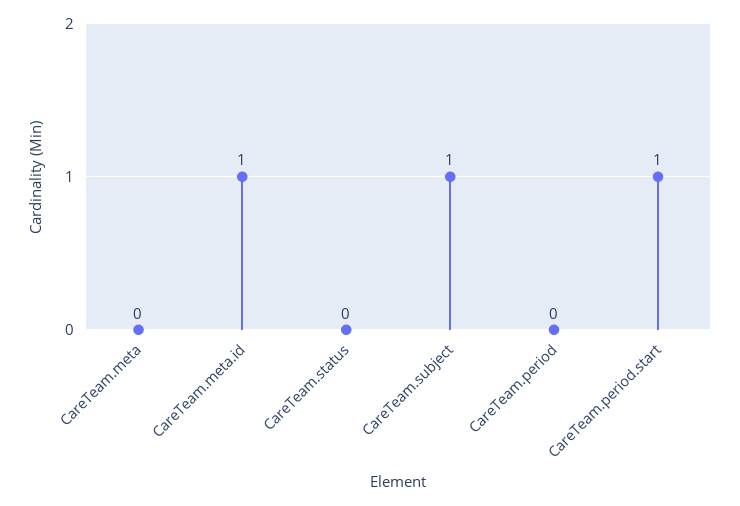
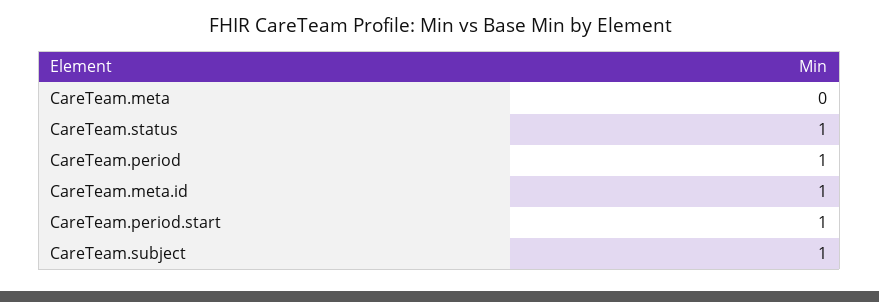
CareTeam.status: 0 -> 1
CareTeam.period: 0 -> 1

